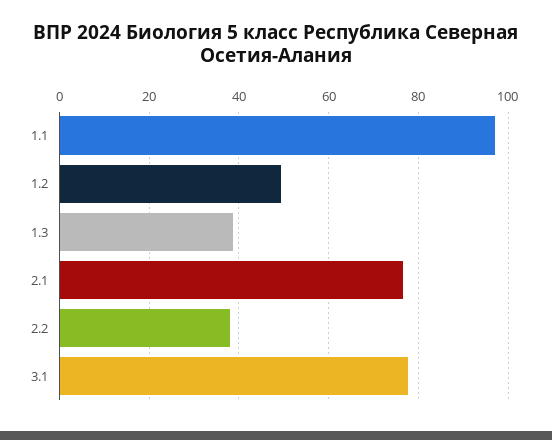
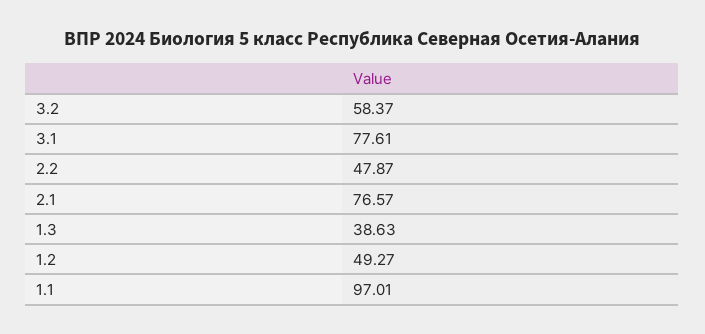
2.2: 38 -> 47.87
3.2: none -> 58.37

